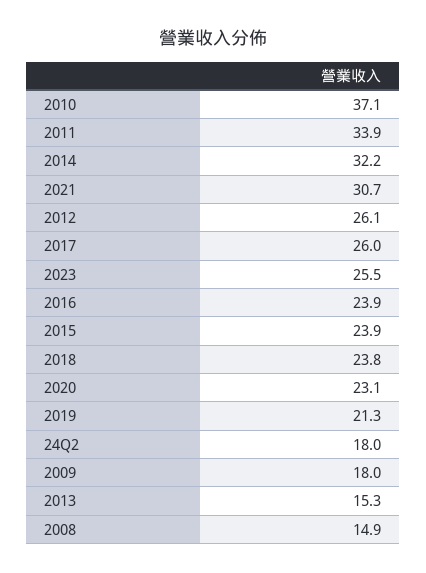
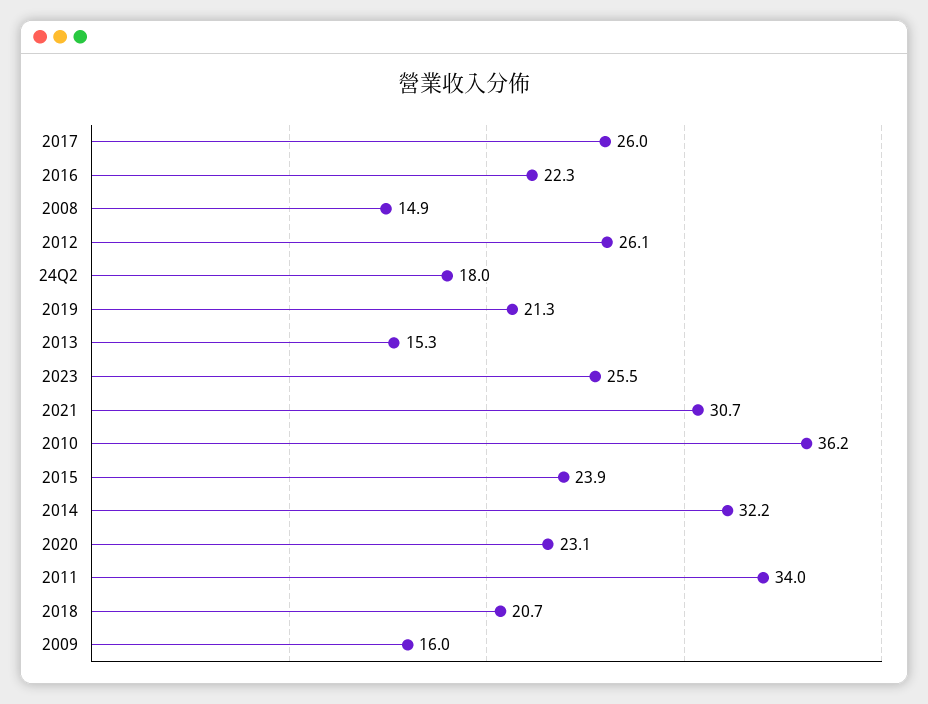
2010: 37.1 -> 36.2
2011: 33.9 -> 34
2016: 23.9 -> 22.3
2018: 23.8 -> 20.7
2009: 18 -> 16

